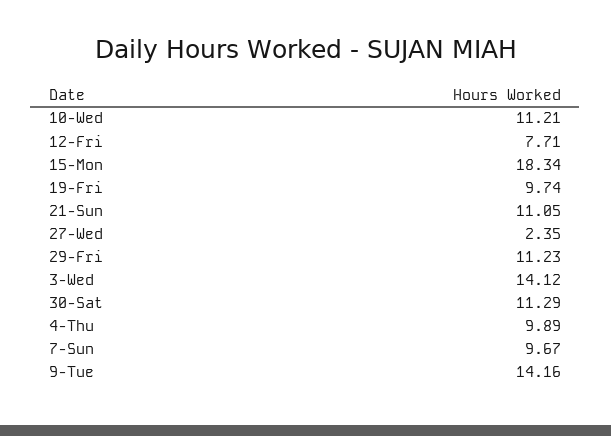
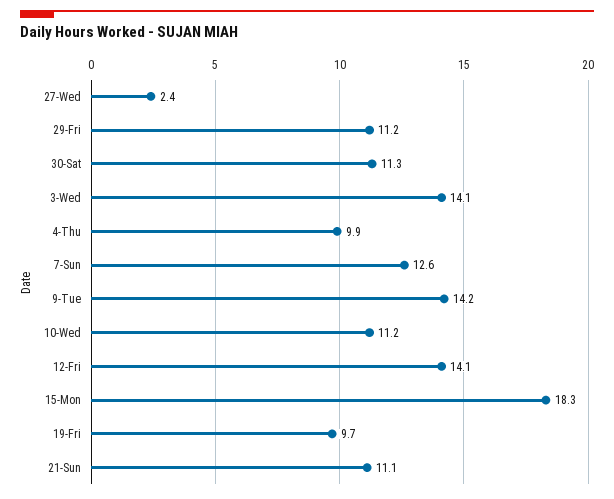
12-Fri: 7.71 -> 14.1
7-Sun: 9.67 -> 12.6

